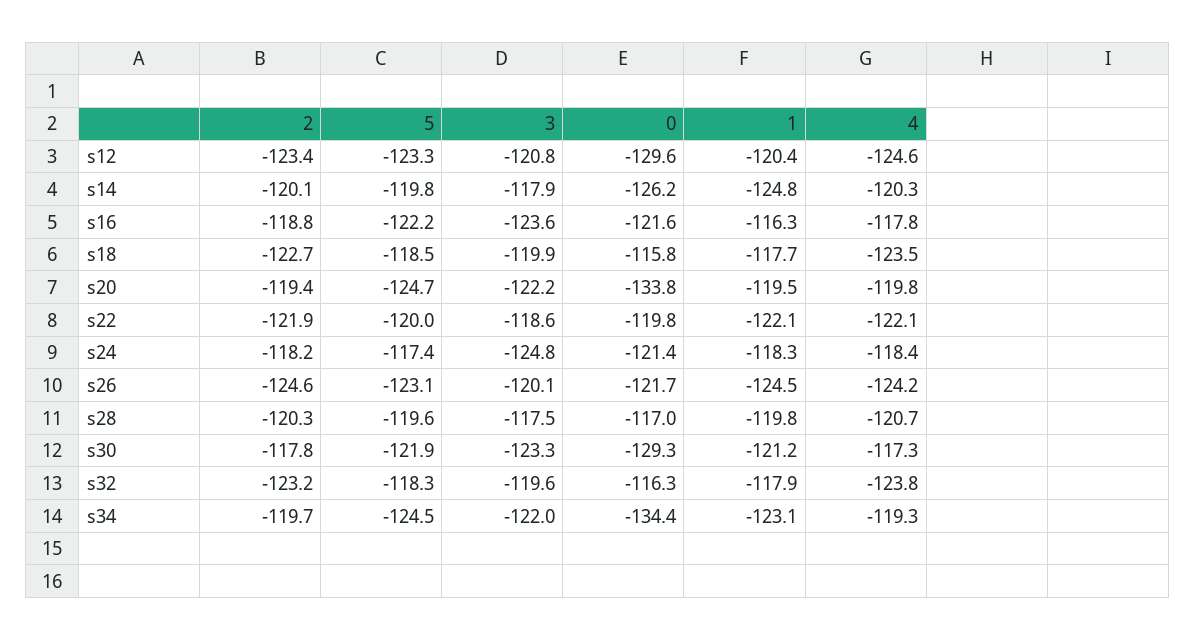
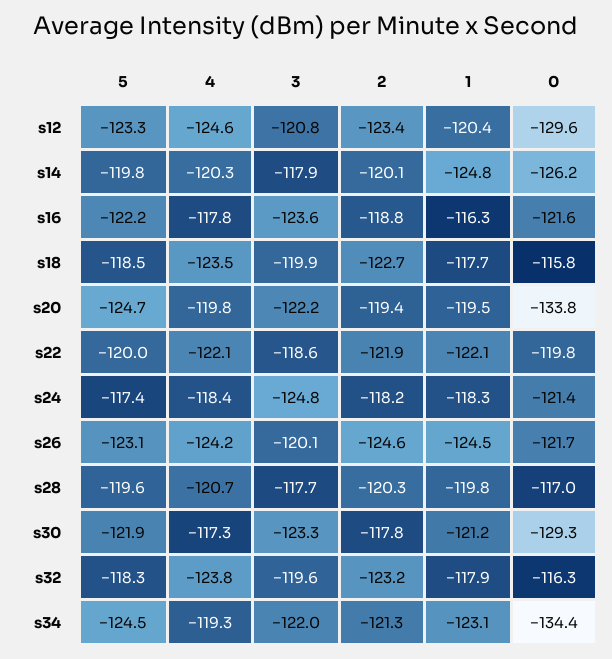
3, s28: -117.5 -> -117.7
2, s34: -119.7 -> -121.3

